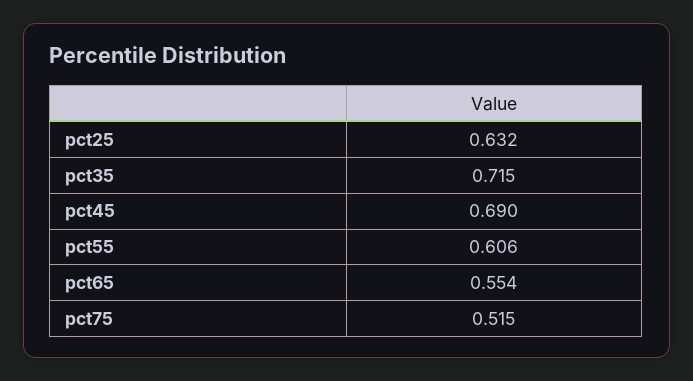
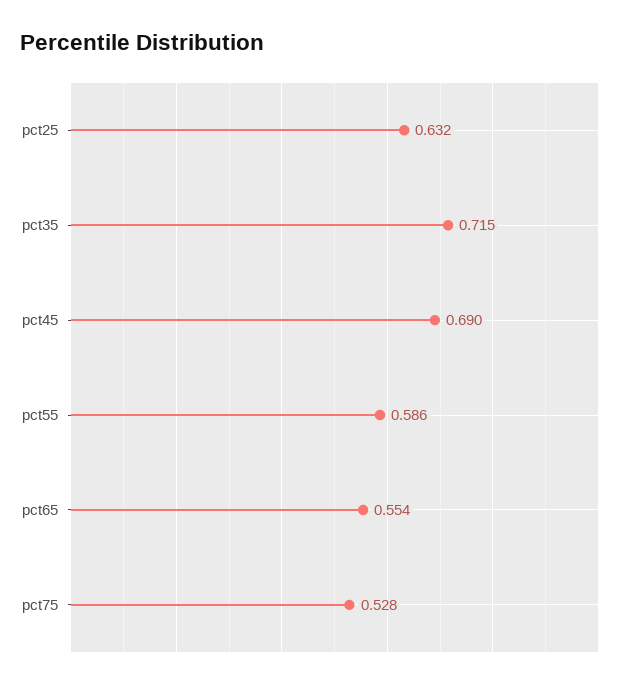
pct55: 0.606 -> 0.586
pct75: 0.515 -> 0.528

